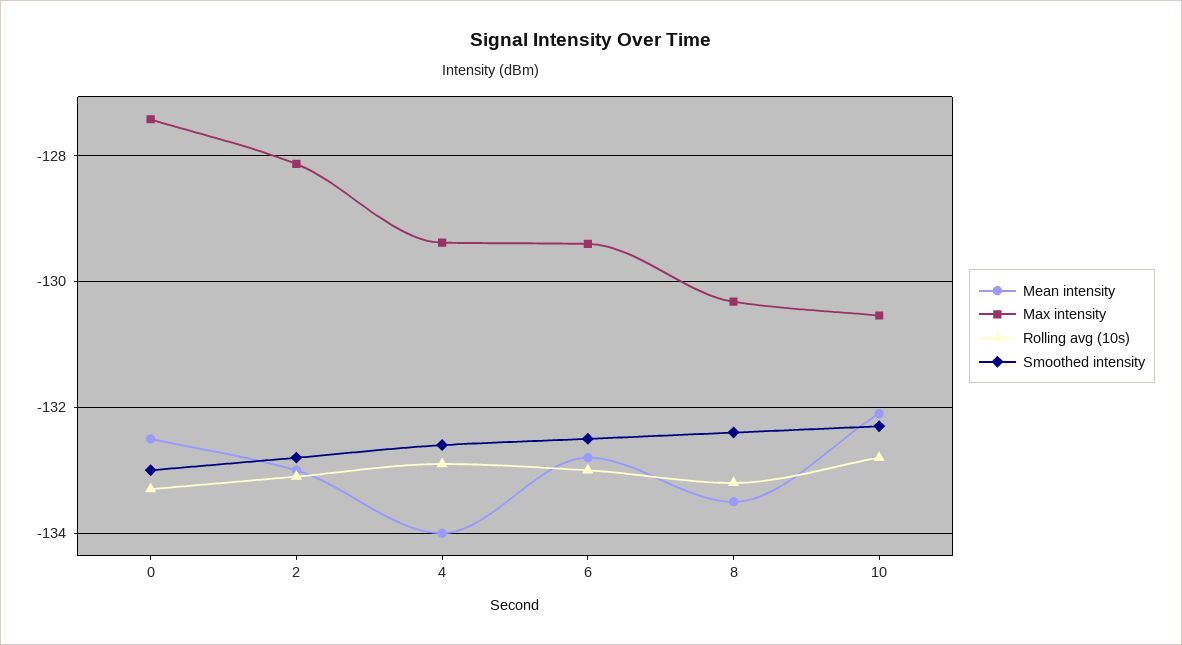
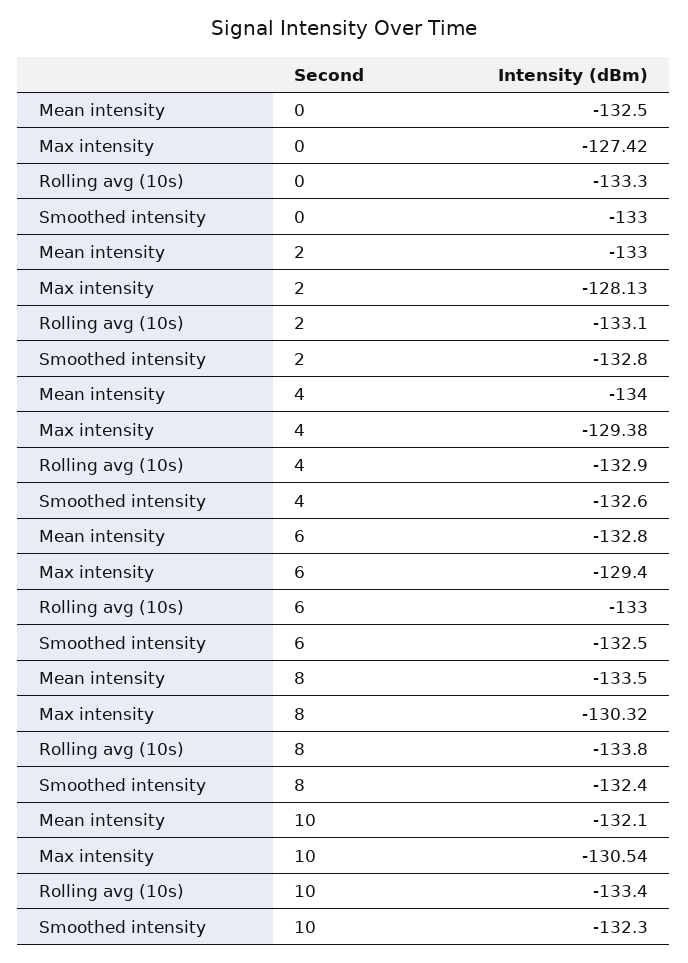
Rolling avg (10s), 8: -133.2 -> -133.8
Rolling avg (10s), 10: -132.8 -> -133.4

